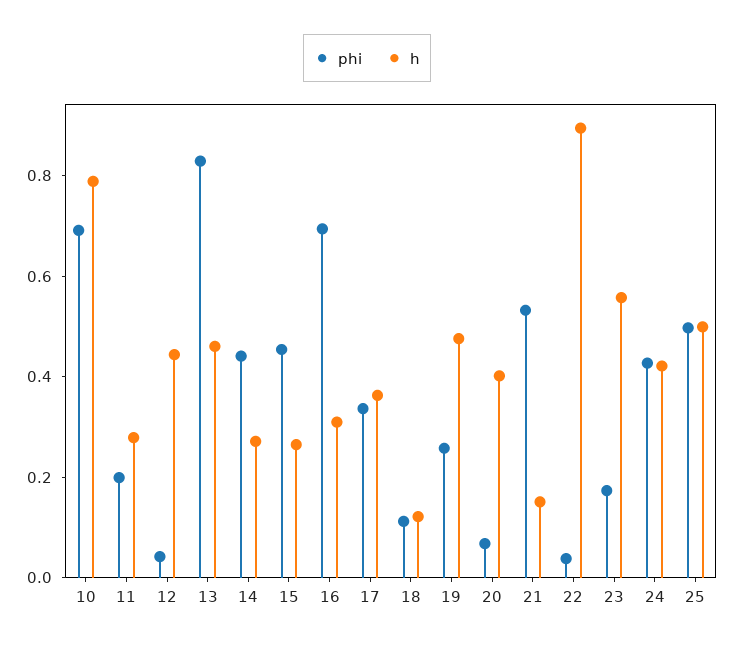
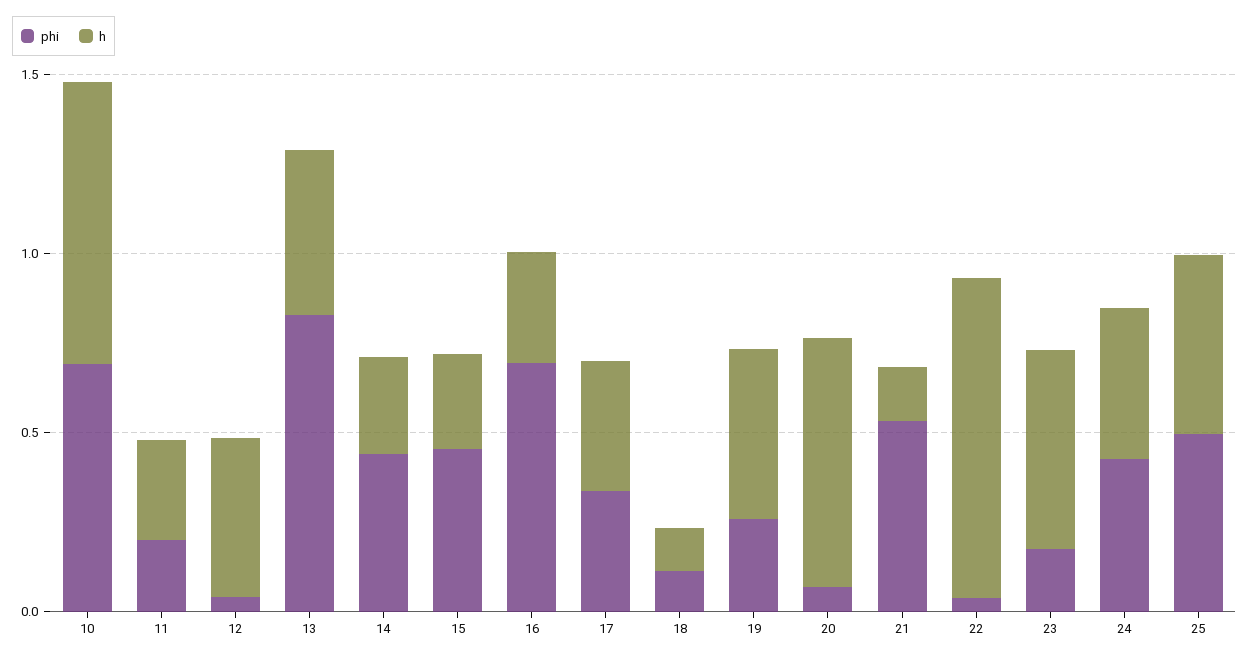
h, 20: 0.4 -> 0.7

